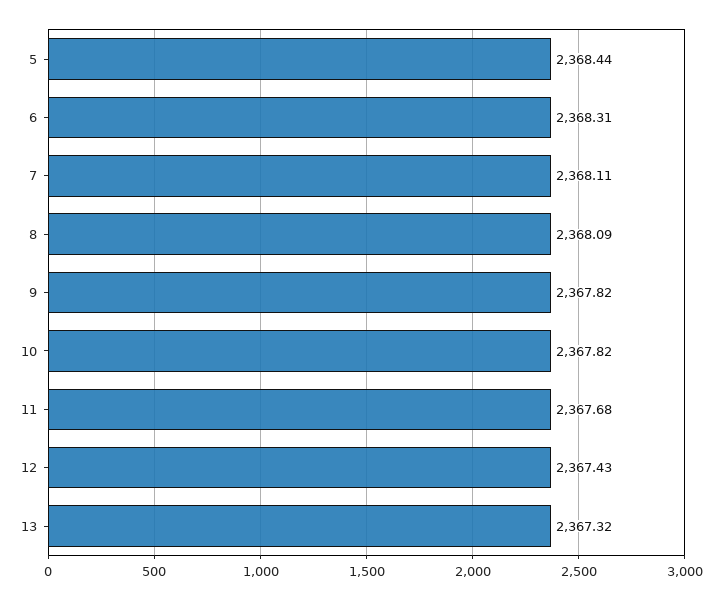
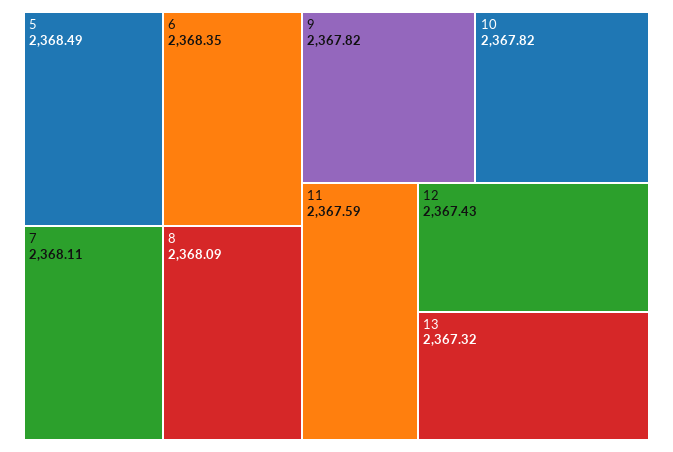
5: 2368.44 -> 2368.49
6: 2368.31 -> 2368.35
11: 2367.68 -> 2367.59

